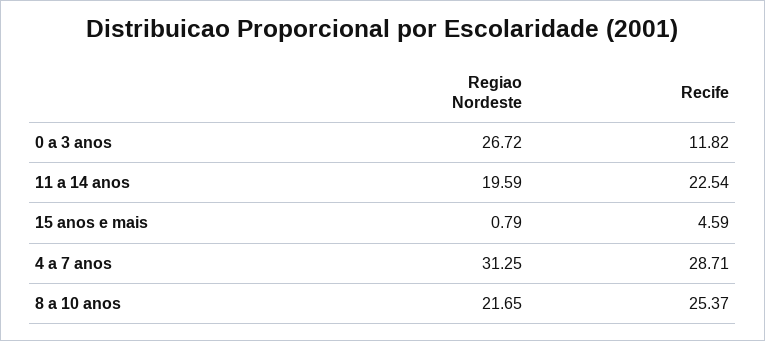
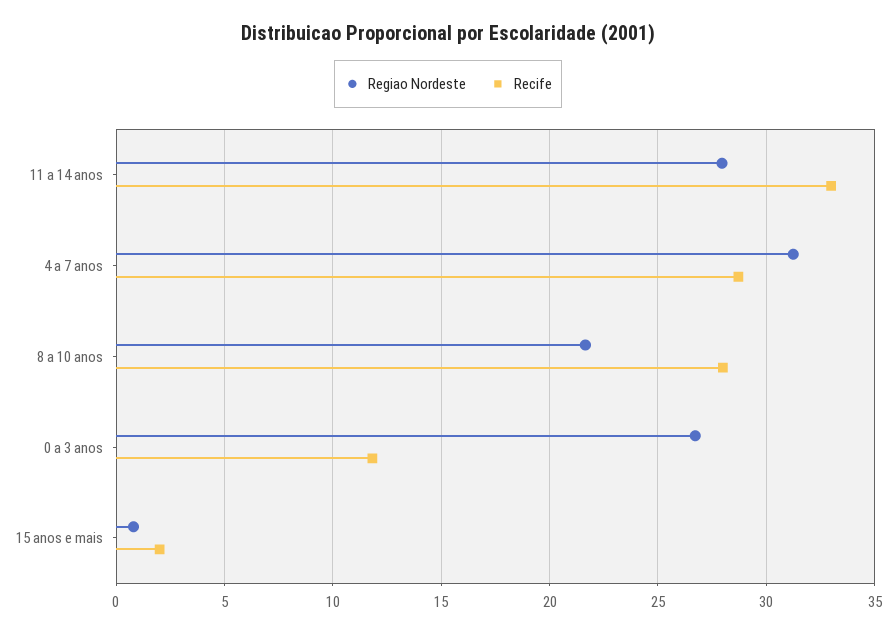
Regiao Nordeste, 11 a 14 anos: 19.59 -> 28
Recife, 11 a 14 anos: 22.54 -> 33
Recife, 15 anos e mais: 4.59 -> 2
Recife, 8 a 10 anos: 25.37 -> 28

